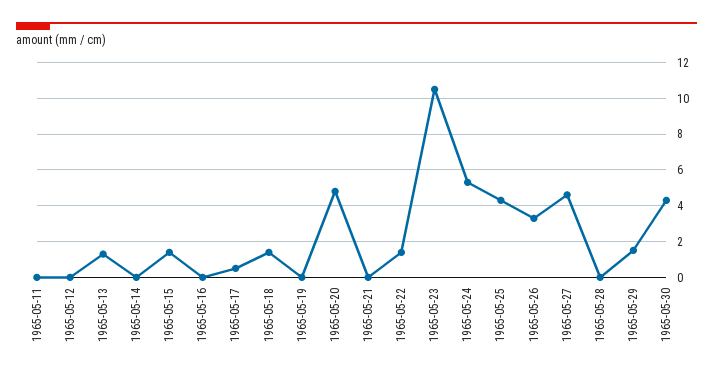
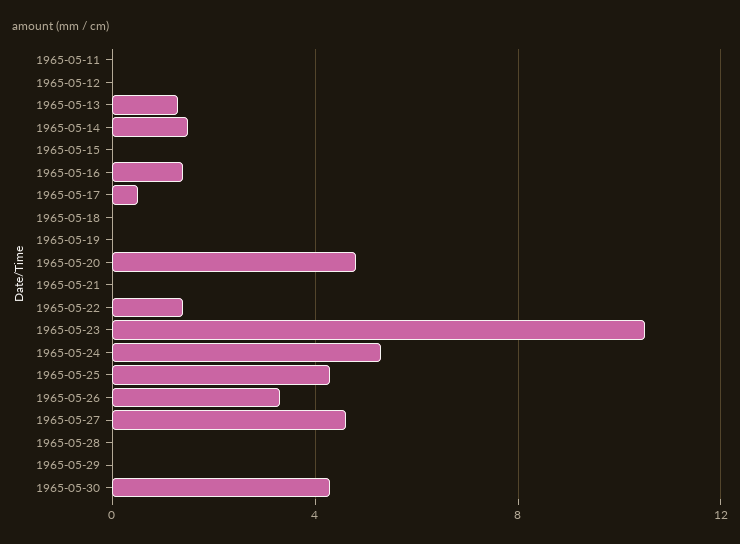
1965-05-14: 0 -> 1.5
1965-05-15: 1.5 -> 0
1965-05-16: 0 -> 1.5
1965-05-18: 1.5 -> 0
1965-05-29: 1.5 -> 0

